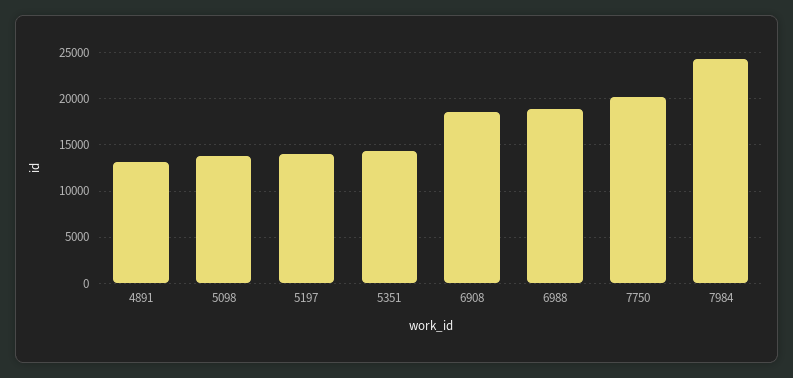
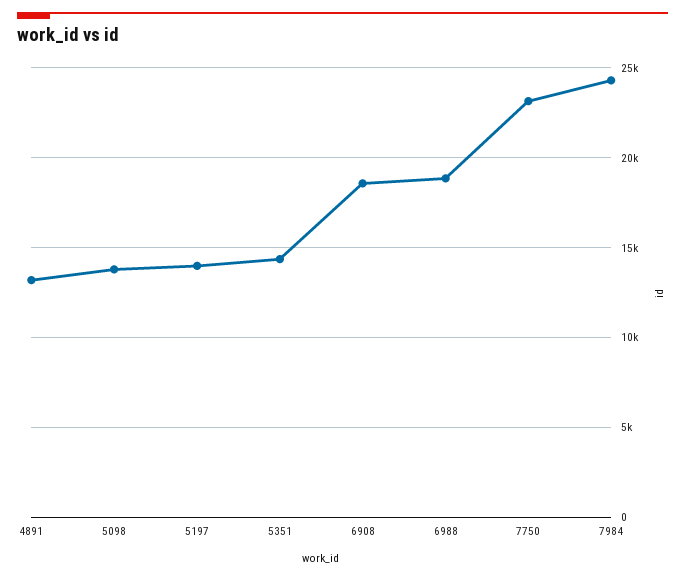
7750: 20000 -> 23000

